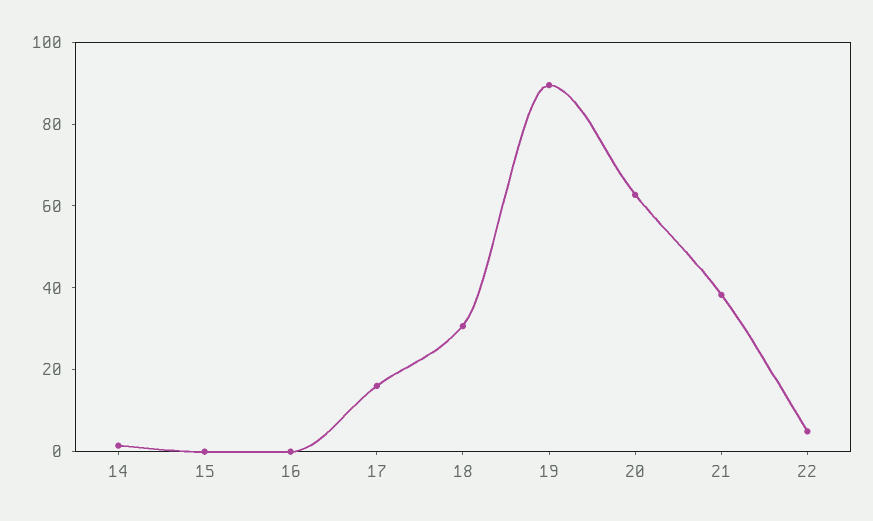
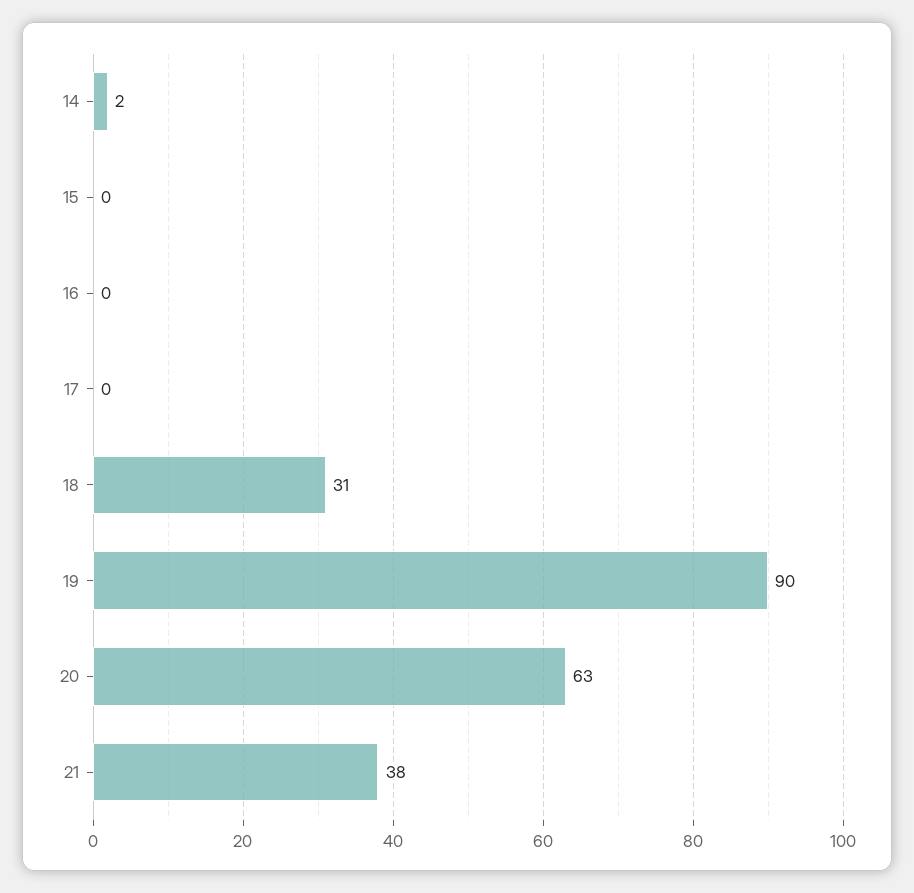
17: 15 -> 0
22: 5 -> none

